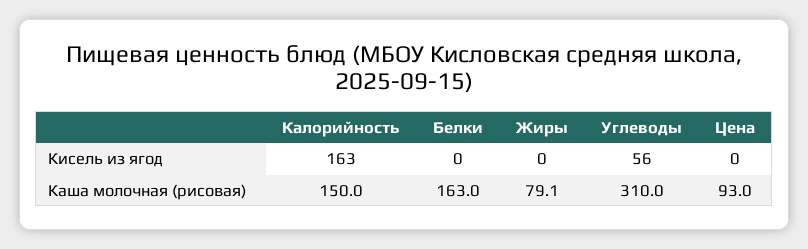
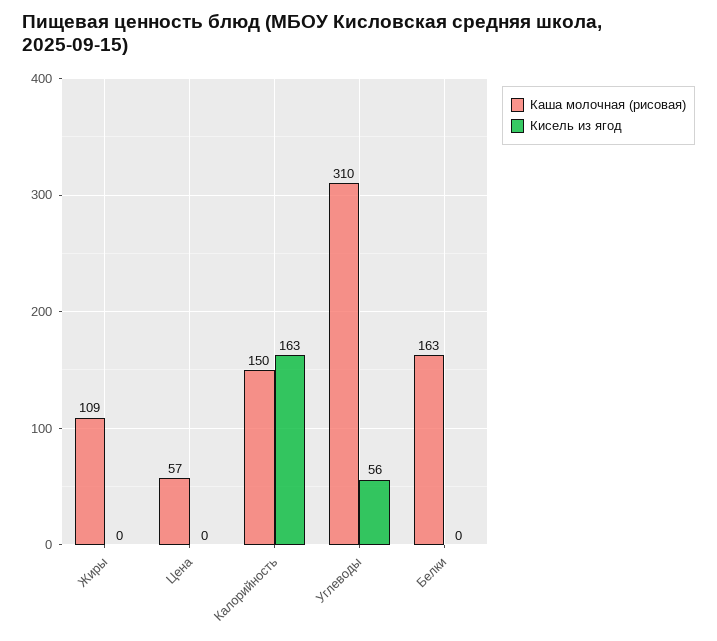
Каша молочная (рисовая), Жиры: 79.1 -> 109
Каша молочная (рисовая), Цена: 93 -> 57

